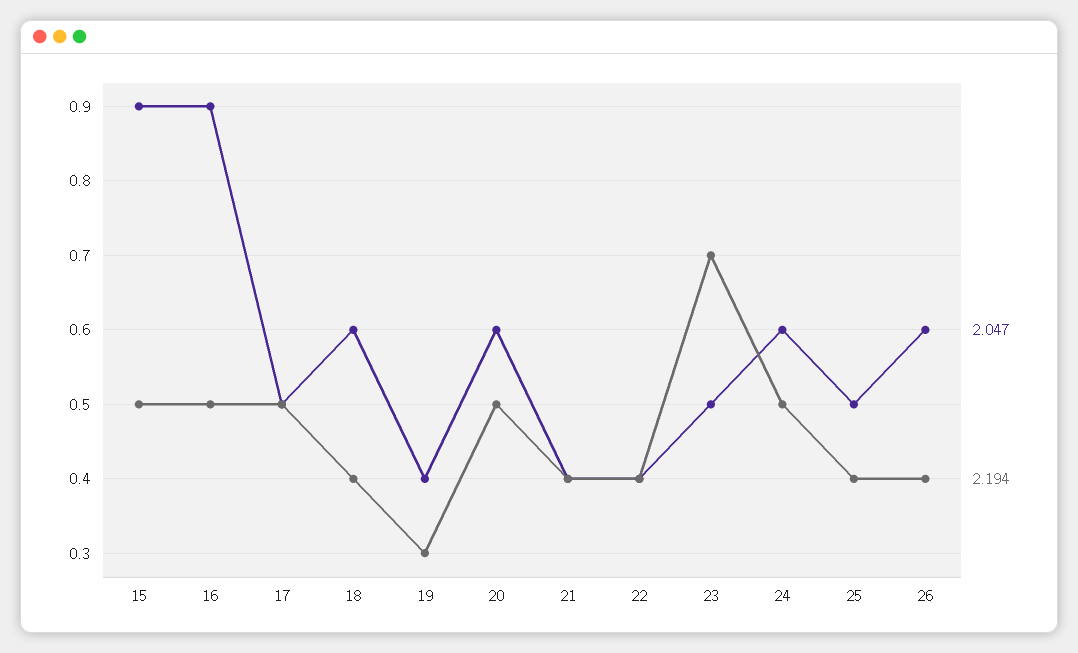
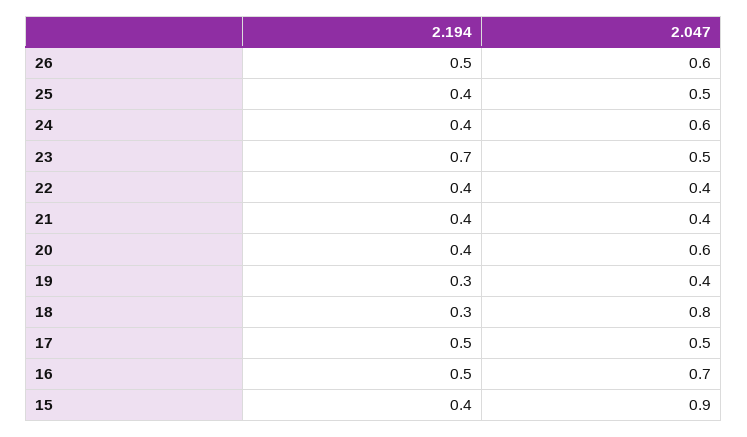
2.194, 15: 0.5 -> 0.4
2.047, 16: 0.9 -> 0.7
2.047, 18: 0.6 -> 0.8
2.194, 18: 0.4 -> 0.3
2.194, 20: 0.5 -> 0.4
2.194, 24: 0.5 -> 0.4
2.194, 26: 0.4 -> 0.5

